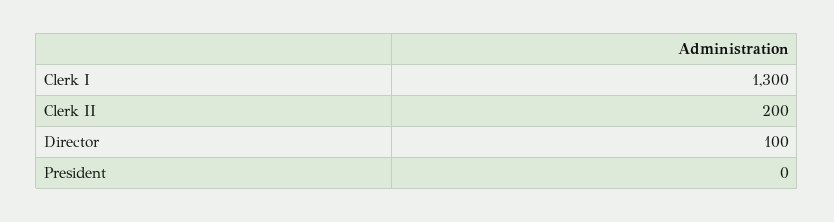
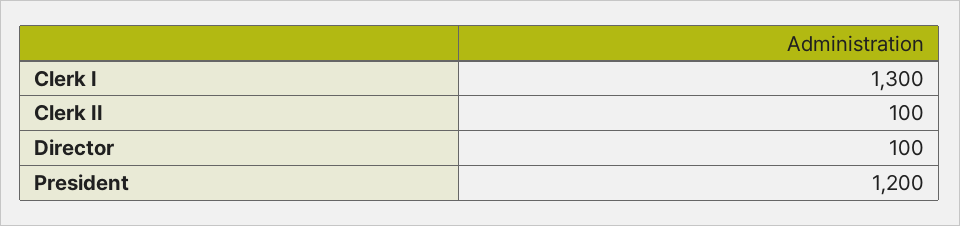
Clerk II: 200 -> 100
President: 0 -> 1200

